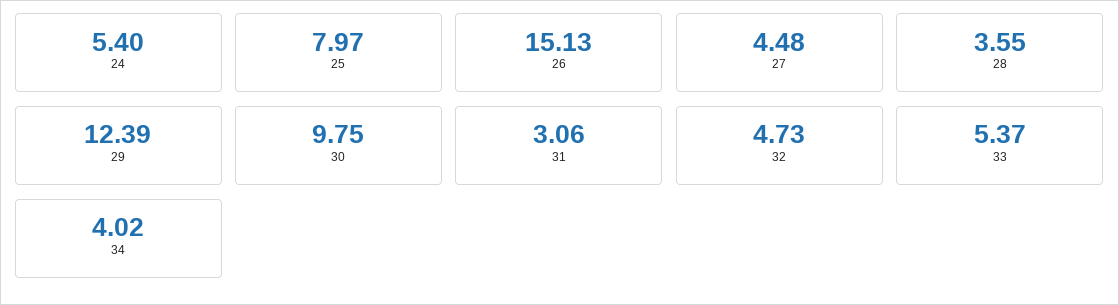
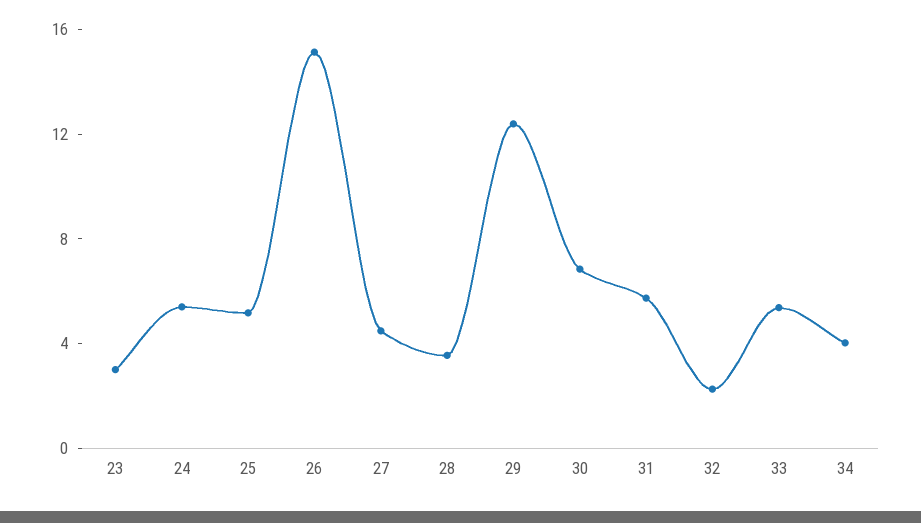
25: 7.97 -> 5
30: 9.75 -> 7
31: 3.06 -> 6
32: 4.73 -> 2
23: none -> 3

